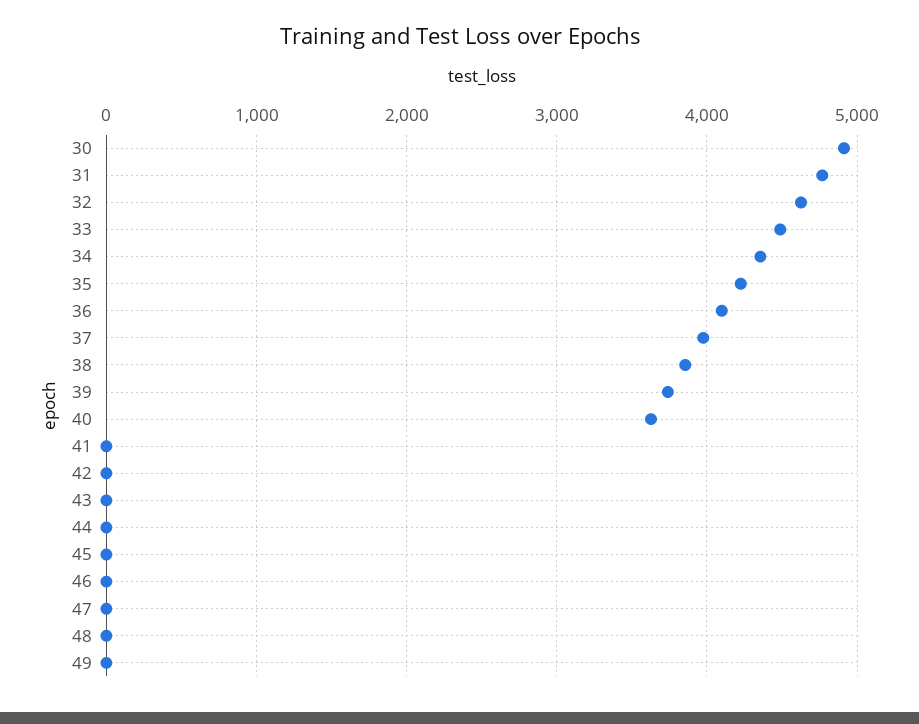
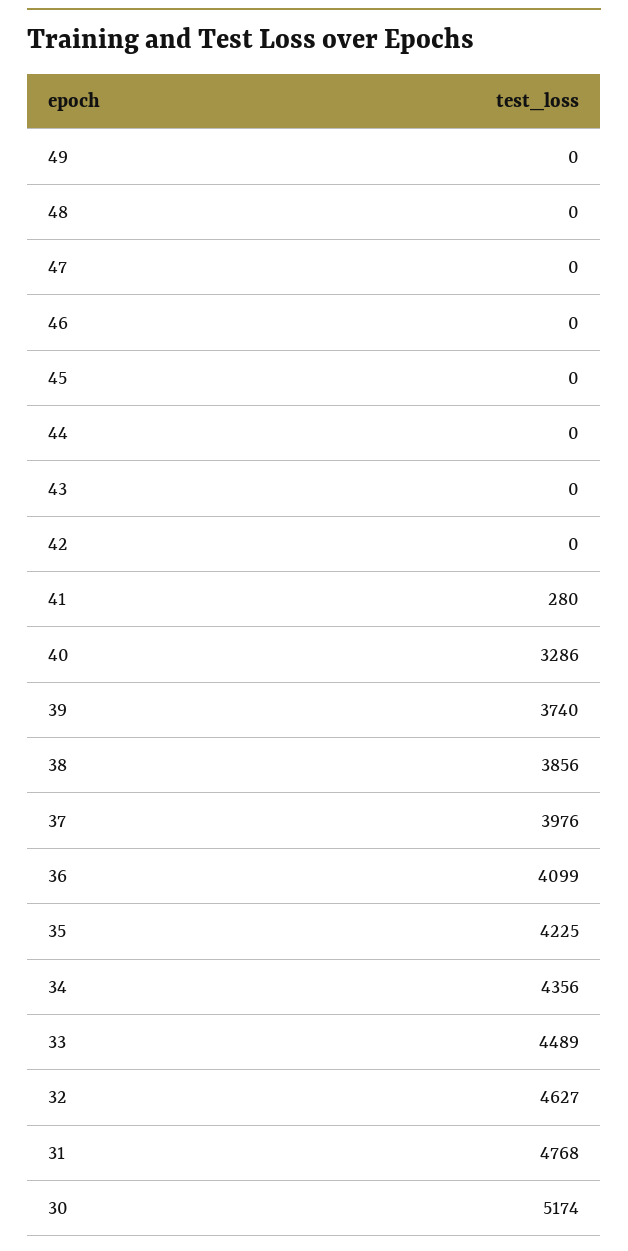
30: 4900 -> 5174
40: 3600 -> 3286
41: 0 -> 280

